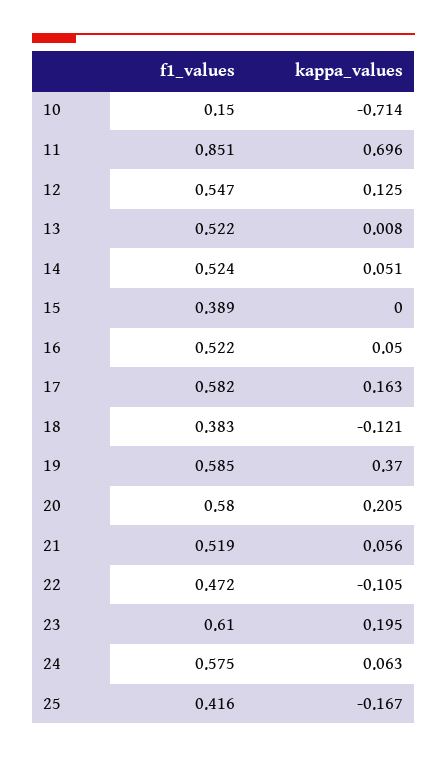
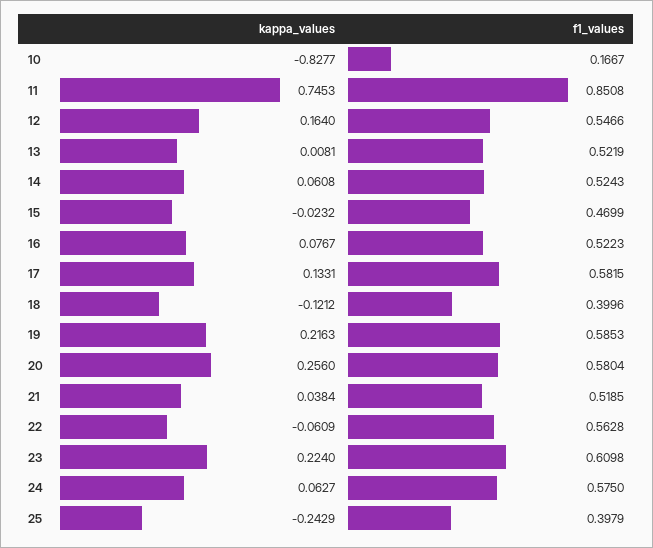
f1_values, 10: 0.15 -> 0.1667
kappa_values, 10: -0.714 -> -0.8277
kappa_values, 11: 0.696 -> 0.7453
kappa_values, 12: 0.125 -> 0.164
kappa_values, 14: 0.051 -> 0.0608
f1_values, 15: 0.389 -> 0.4699
kappa_values, 15: 0 -> -0.0232
kappa_values, 16: 0.05 -> 0.0767
kappa_values, 17: 0.163 -> 0.1331
f1_values, 18: 0.383 -> 0.3996
kappa_values, 19: 0.37 -> 0.2163
kappa_values, 20: 0.205 -> 0.256
kappa_values, 21: 0.056 -> 0.0384
f1_values, 22: 0.472 -> 0.5628
kappa_values, 22: -0.105 -> -0.0609
kappa_values, 23: 0.195 -> 0.224
f1_values, 25: 0.416 -> 0.3979
kappa_values, 25: -0.167 -> -0.2429

